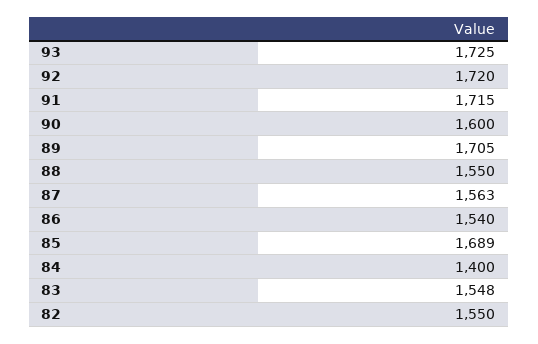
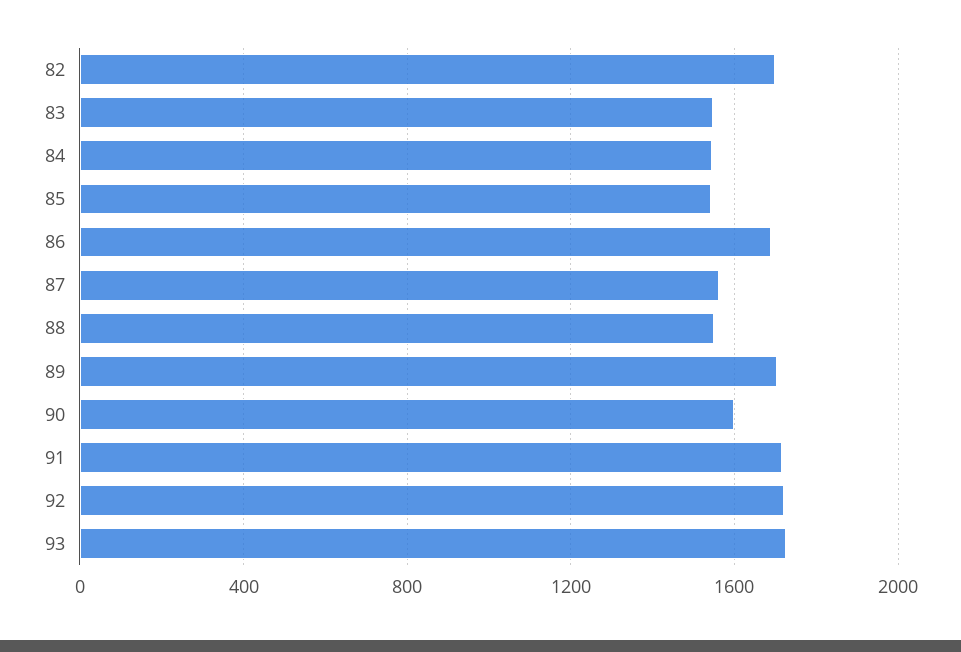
86: 1540 -> 1700
85: 1689 -> 1550
84: 1400 -> 1550
82: 1550 -> 1700

